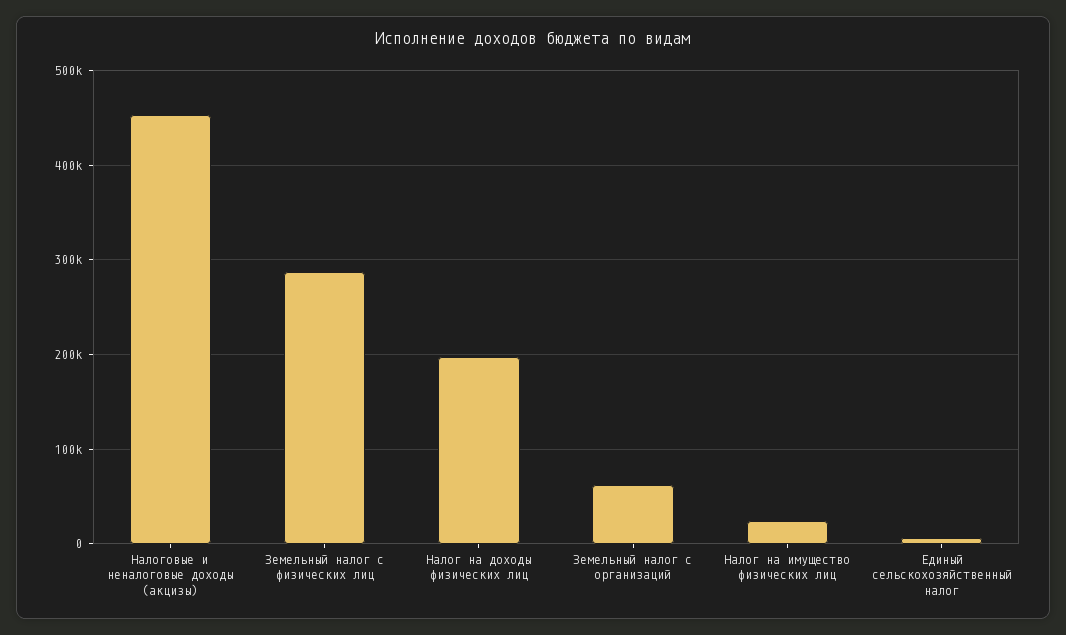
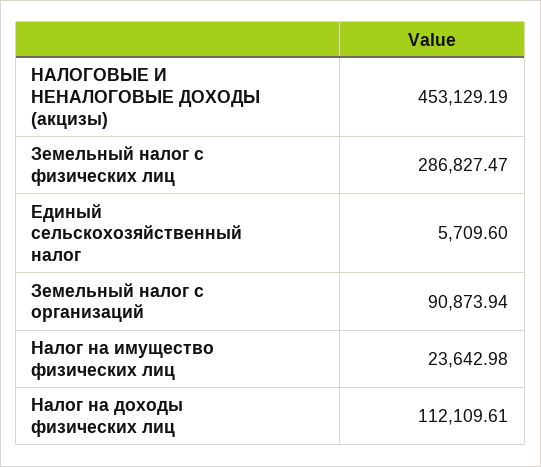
Налог на доходы физических лиц: 200000 -> 112109.61
Земельный налог с организаций: 60000 -> 90873.94

